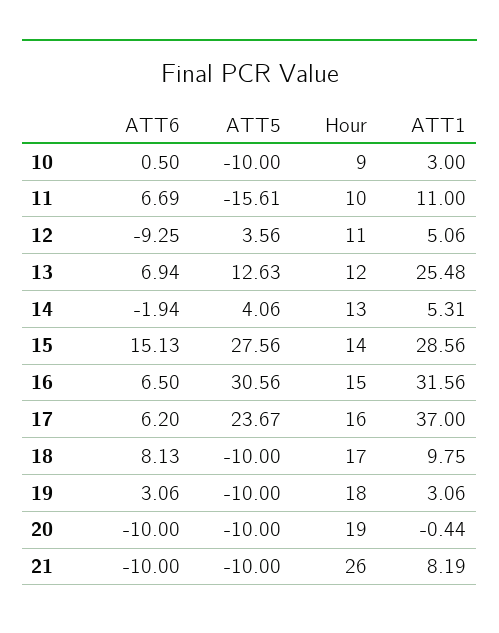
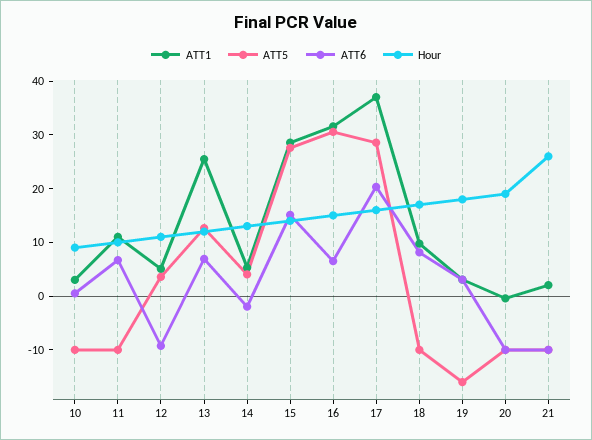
ATT5, 11: -15.61 -> -10
ATT6, 17: 6.2 -> 20
ATT5, 17: 23.67 -> 28
ATT5, 19: -10 -> -16
ATT1, 21: 8.19 -> 2

